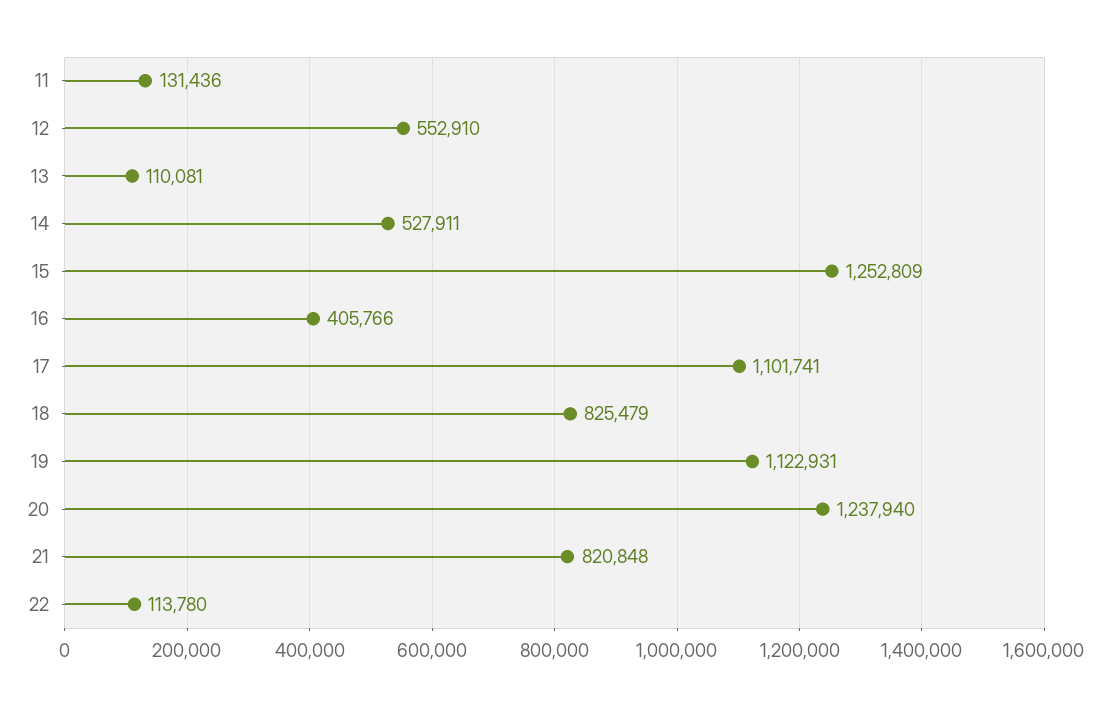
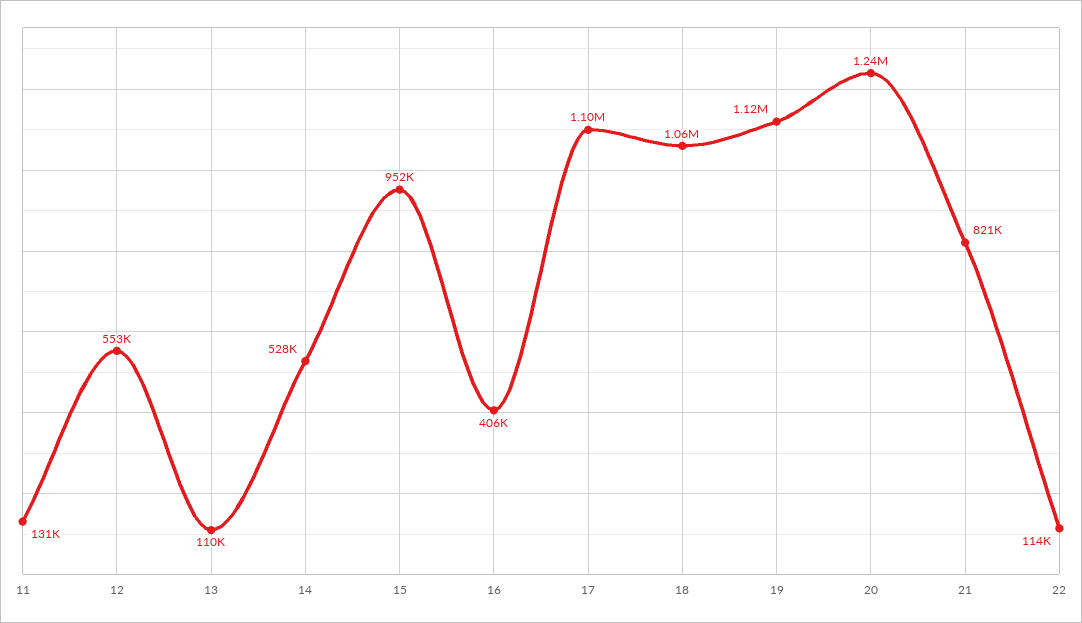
15: 1252809 -> 952000
18: 825479 -> 1060000

